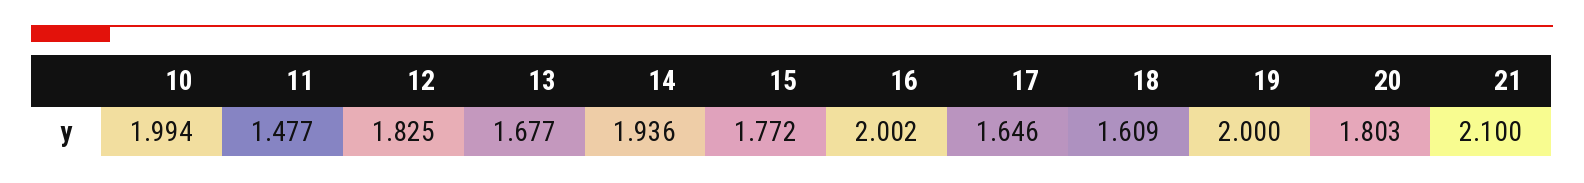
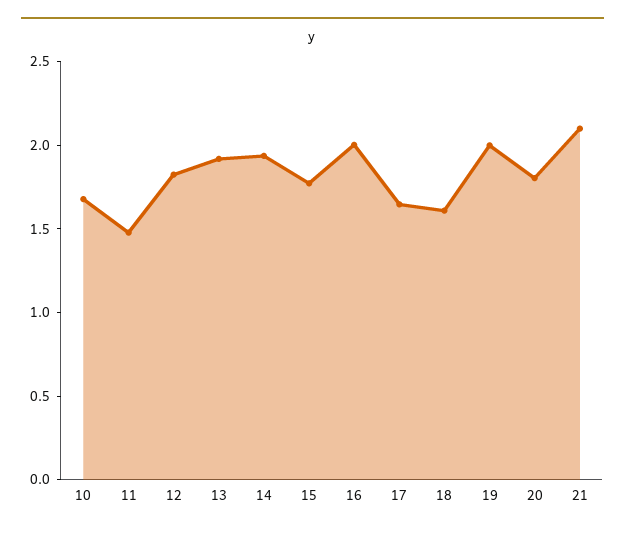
10: 1.994 -> 1.7
13: 1.677 -> 1.9

